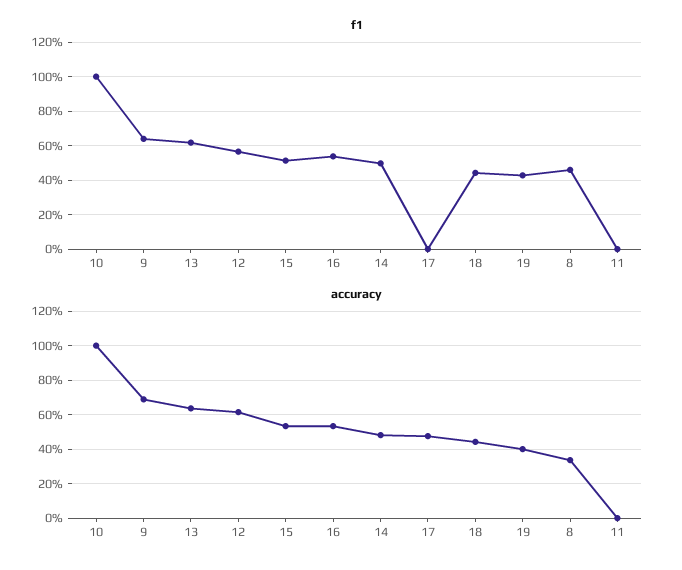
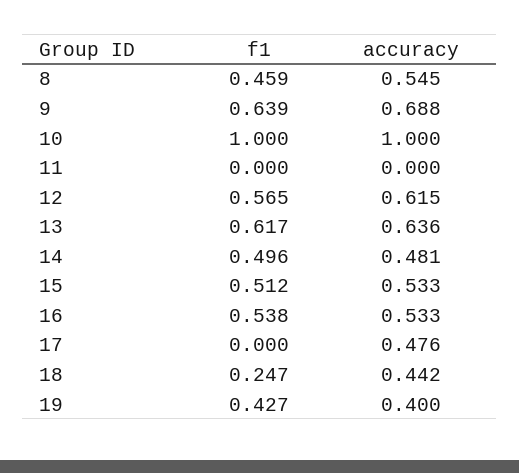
f1, 18: 0.45 -> 0.247
accuracy, 8: 0.35 -> 0.545

